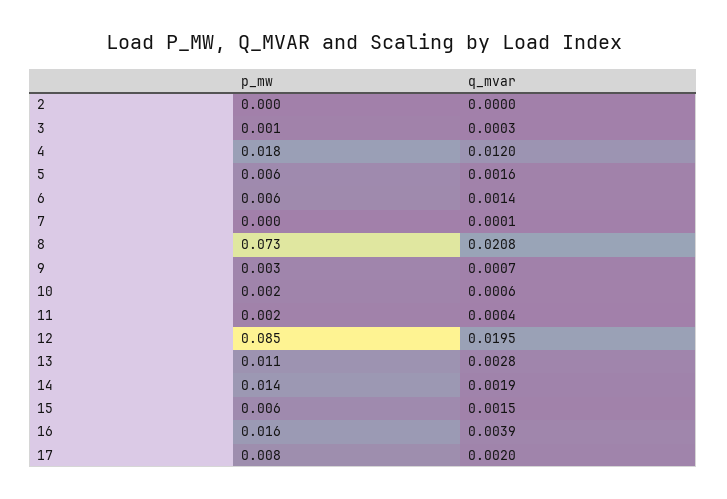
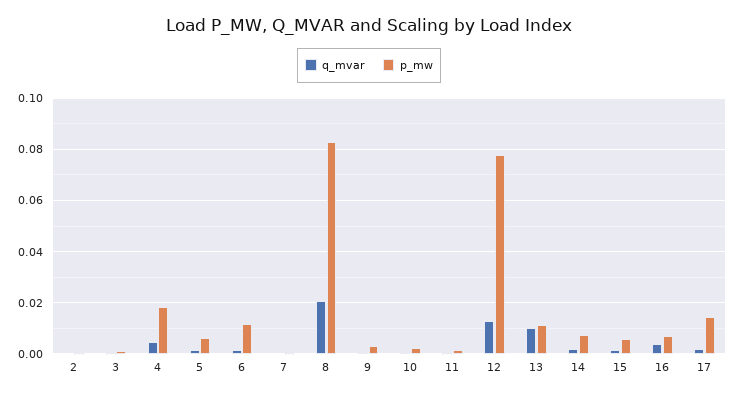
q_mvar, 4: 0.012 -> 0.005
p_mw, 6: 0.006 -> 0.0125
p_mw, 8: 0.073 -> 0.0825
p_mw, 12: 0.085 -> 0.0775
q_mvar, 12: 0.0195 -> 0.0125
q_mvar, 13: 0.0028 -> 0.01
p_mw, 14: 0.014 -> 0.0075
p_mw, 16: 0.016 -> 0.0075
p_mw, 17: 0.008 -> 0.015

